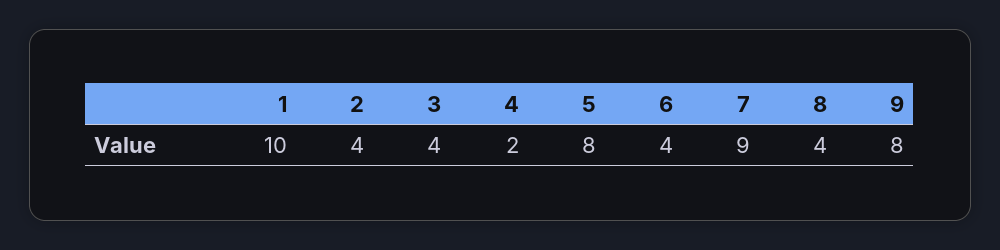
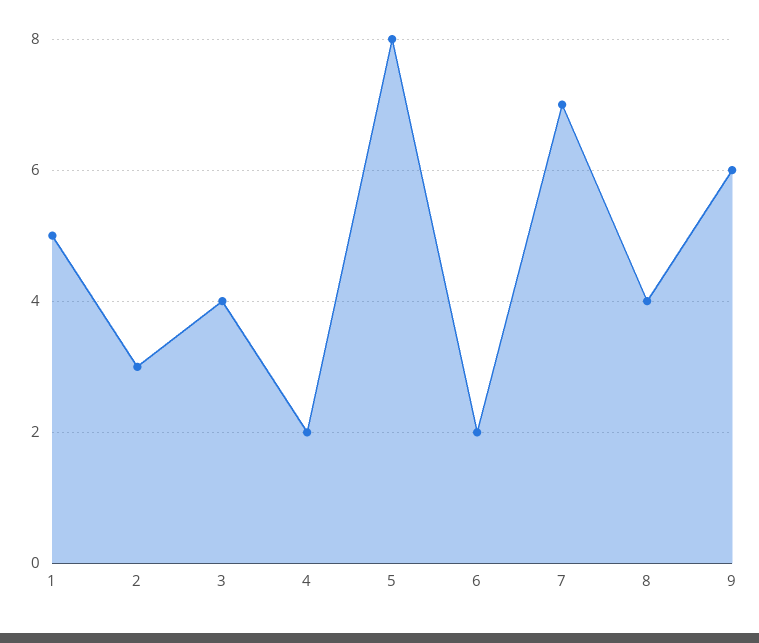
1: 10 -> 5
2: 4 -> 3
6: 4 -> 2
7: 9 -> 7
9: 8 -> 6

